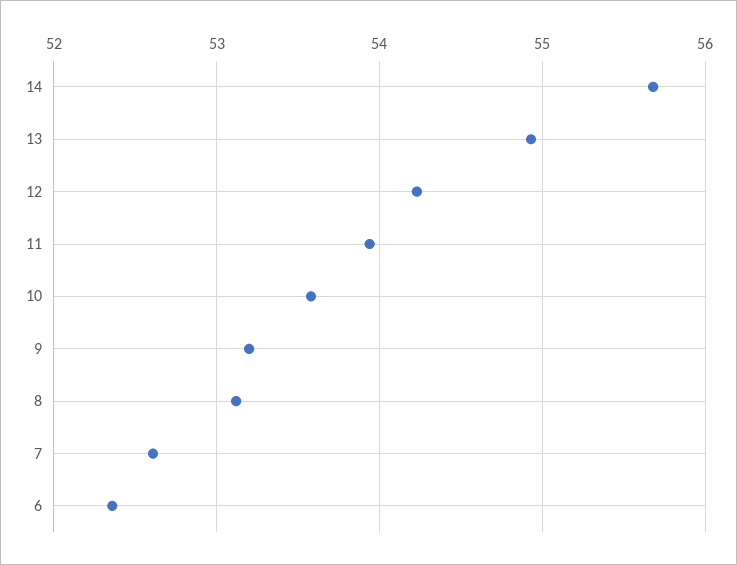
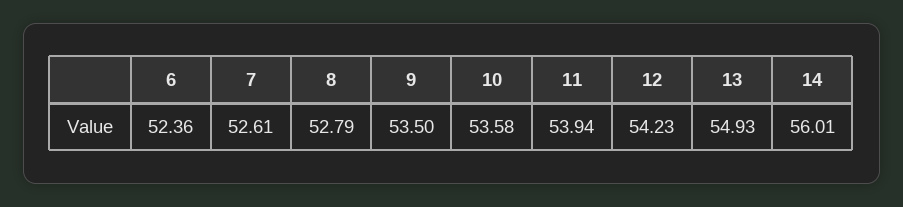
14: 55.7 -> 56.01
9: 53.2 -> 53.5
8: 53.1 -> 52.79

